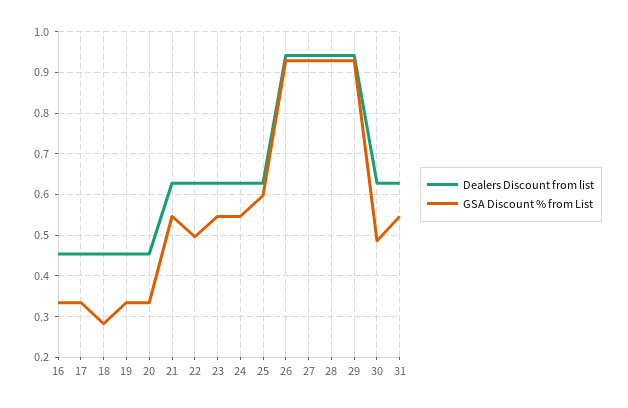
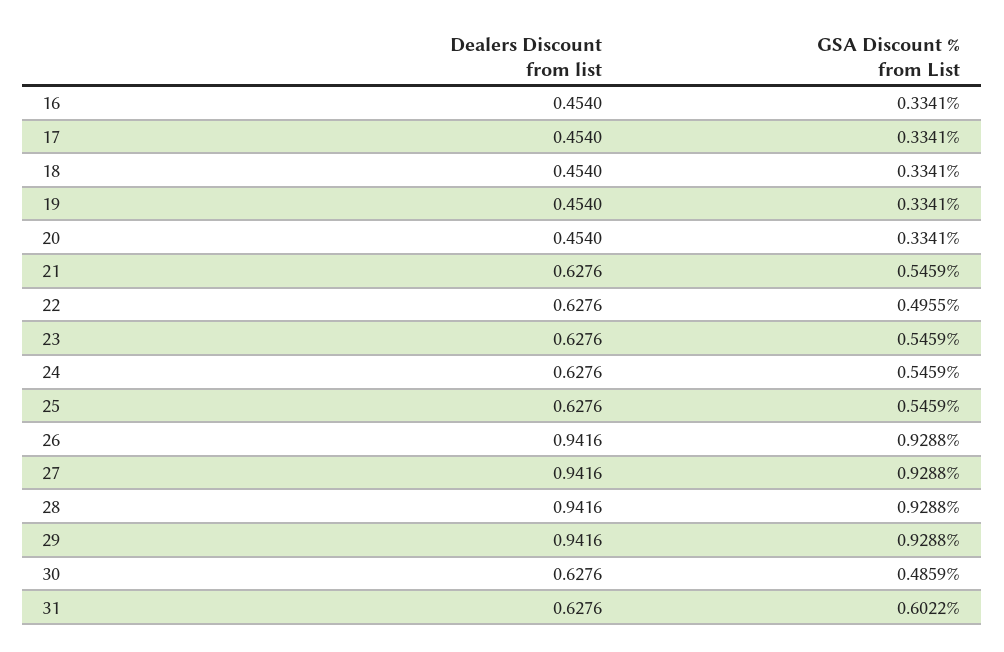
GSA Discount % from List, 18: 0.28 -> 0.3341
GSA Discount % from List, 25: 0.6 -> 0.5459
GSA Discount % from List, 31: 0.54 -> 0.6022

